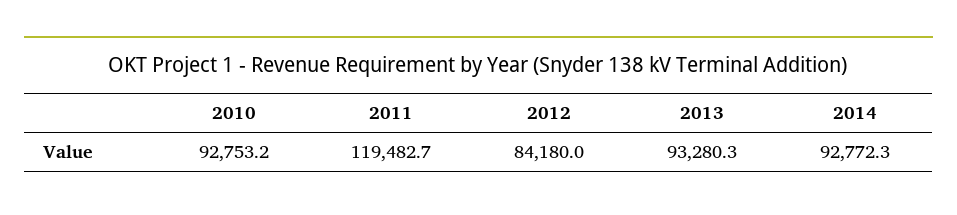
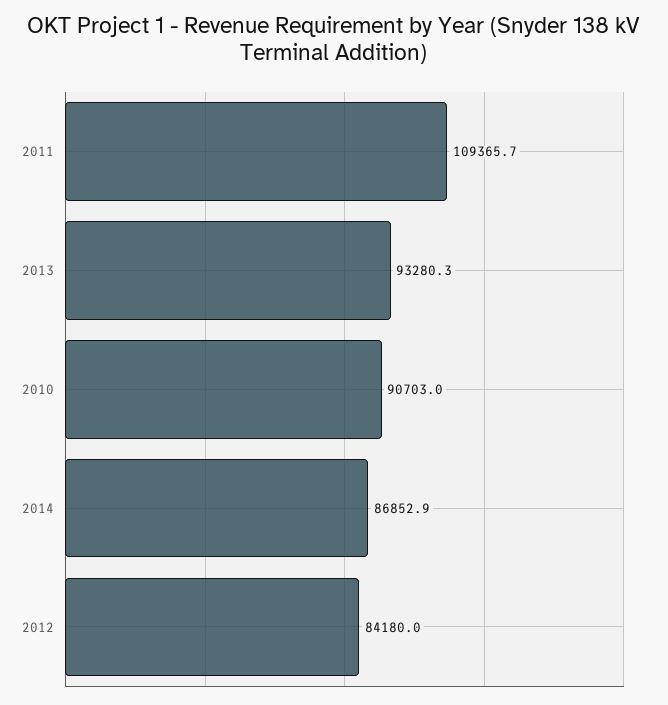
2010: 92753.2 -> 90703
2011: 119482.7 -> 109365.7
2014: 92772.3 -> 86852.9

